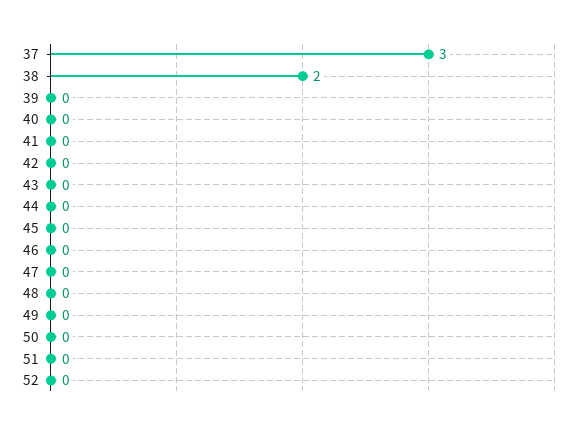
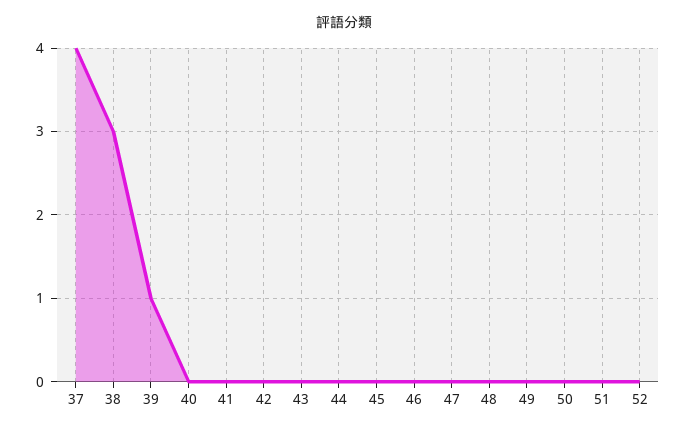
37: 3 -> 4
38: 2 -> 3
39: 0 -> 1

